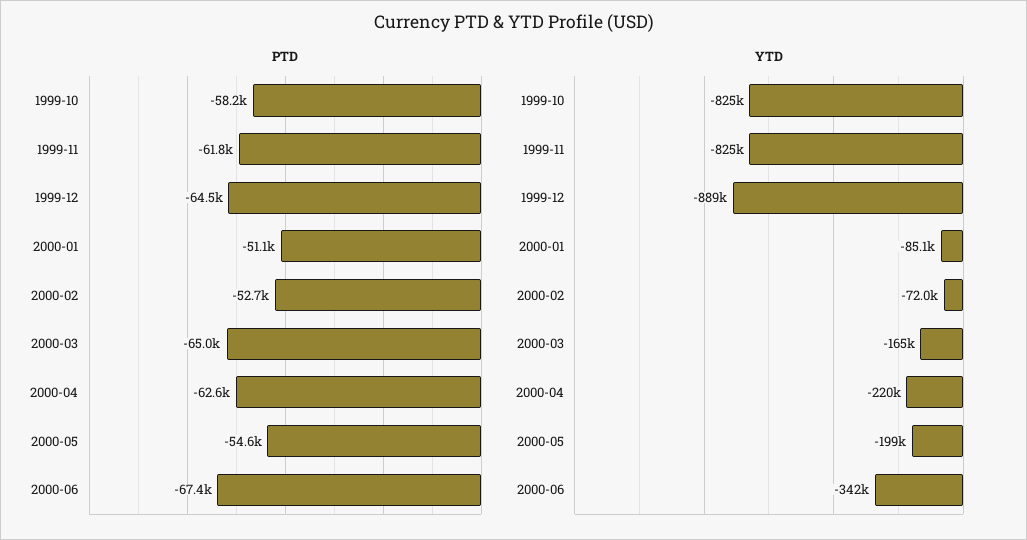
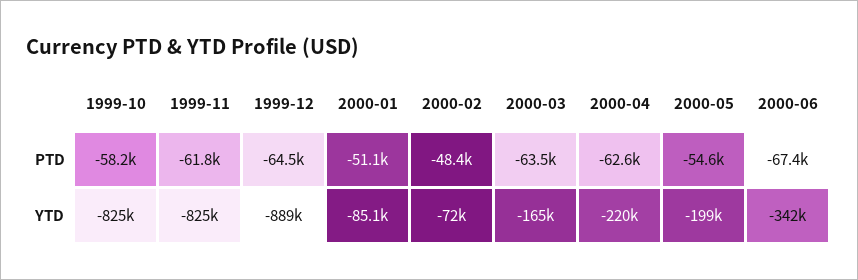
PTD, 2000-02: -52700 -> -48400
PTD, 2000-03: -65000 -> -63500

